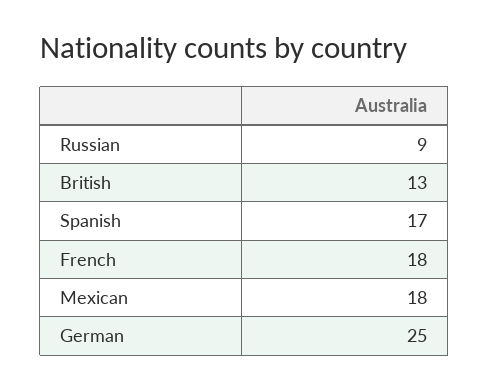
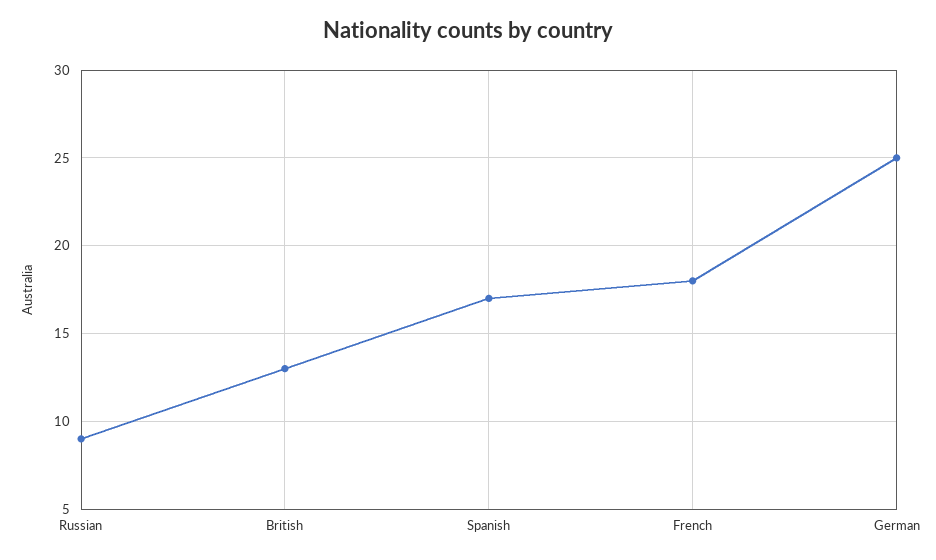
Mexican: 18 -> none

